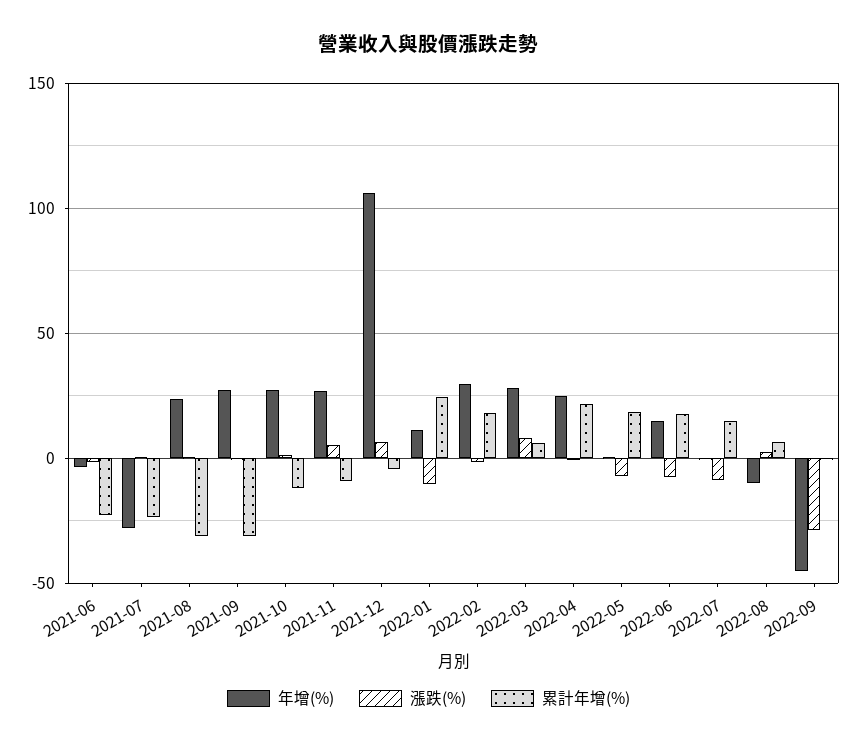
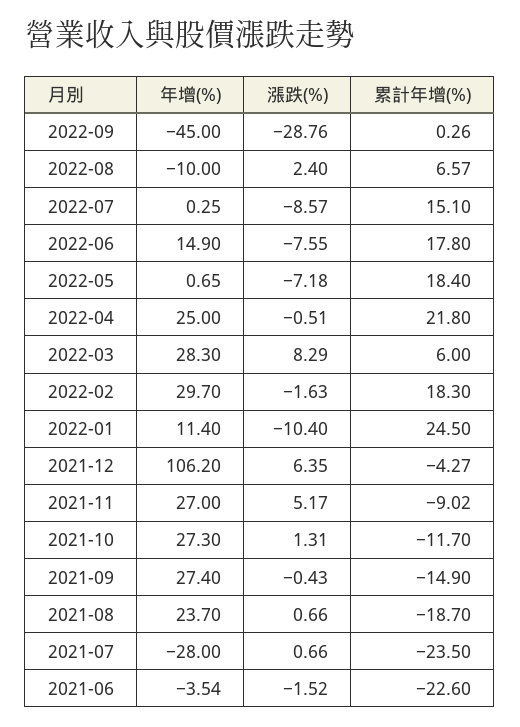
累計年增(%), 2021-08: -30 -> -18.7
累計年增(%), 2021-09: -30 -> -14.9

